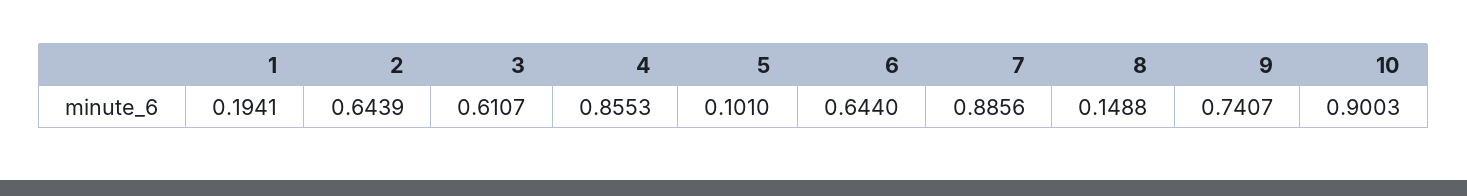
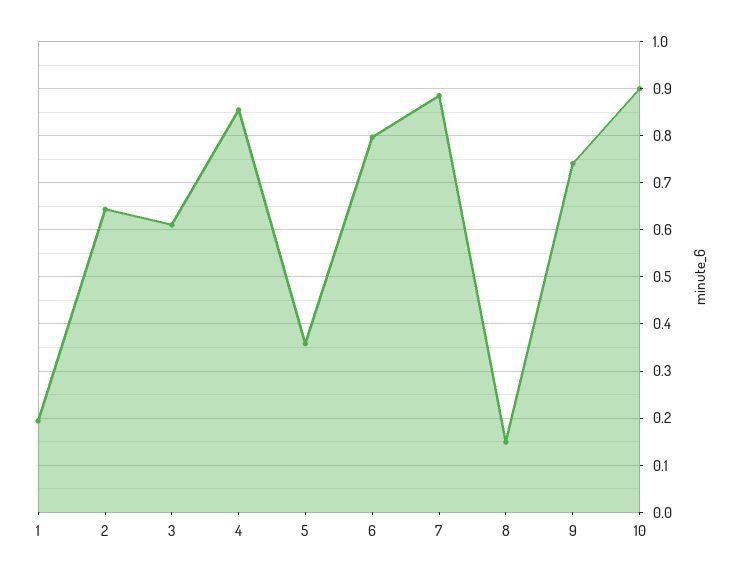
5: 0.101 -> 0.36
6: 0.644 -> 0.8

